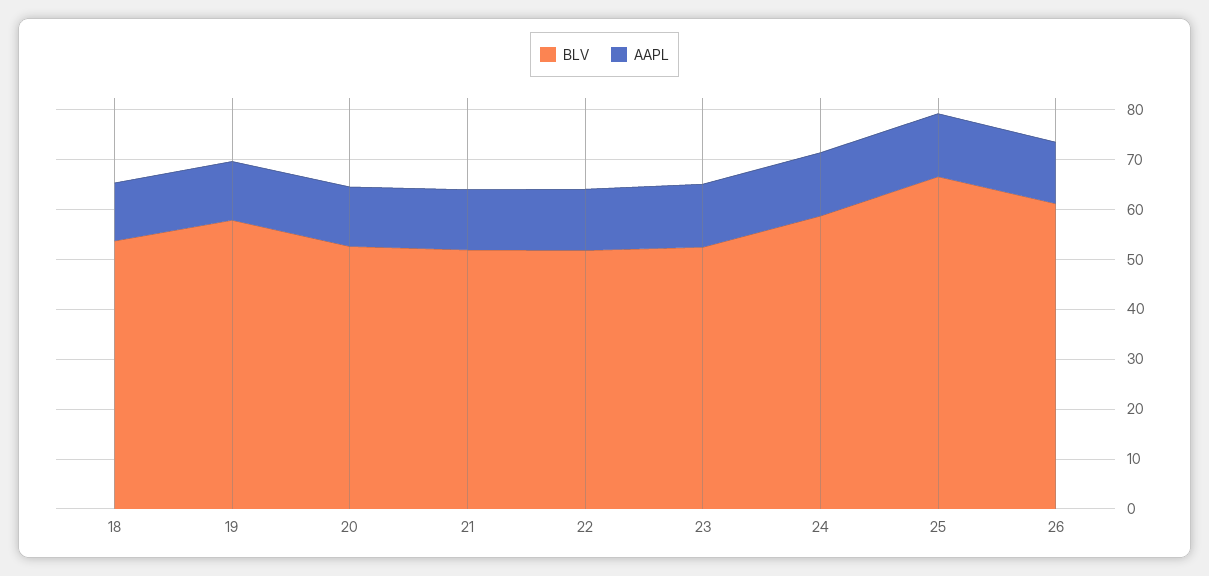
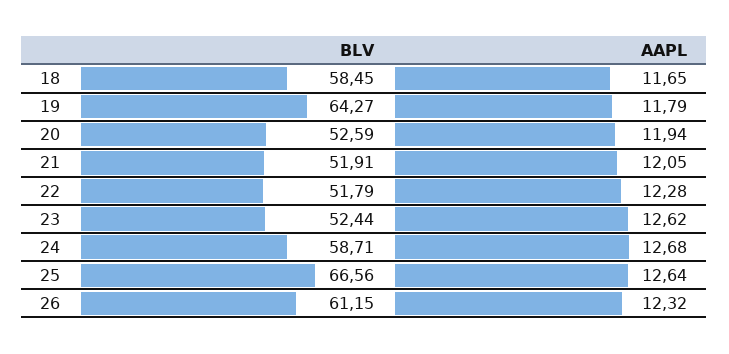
BLV, 18: 54 -> 58.45
BLV, 19: 58 -> 64.27

